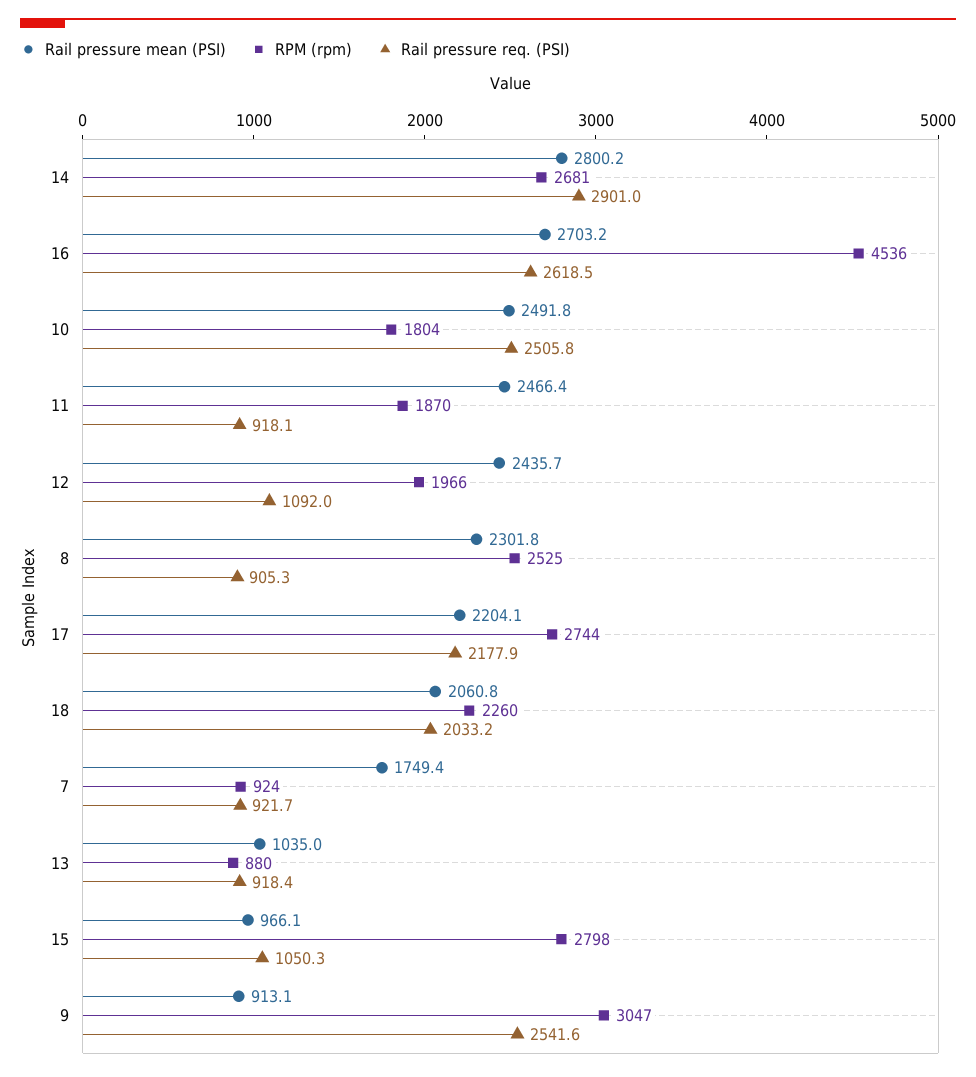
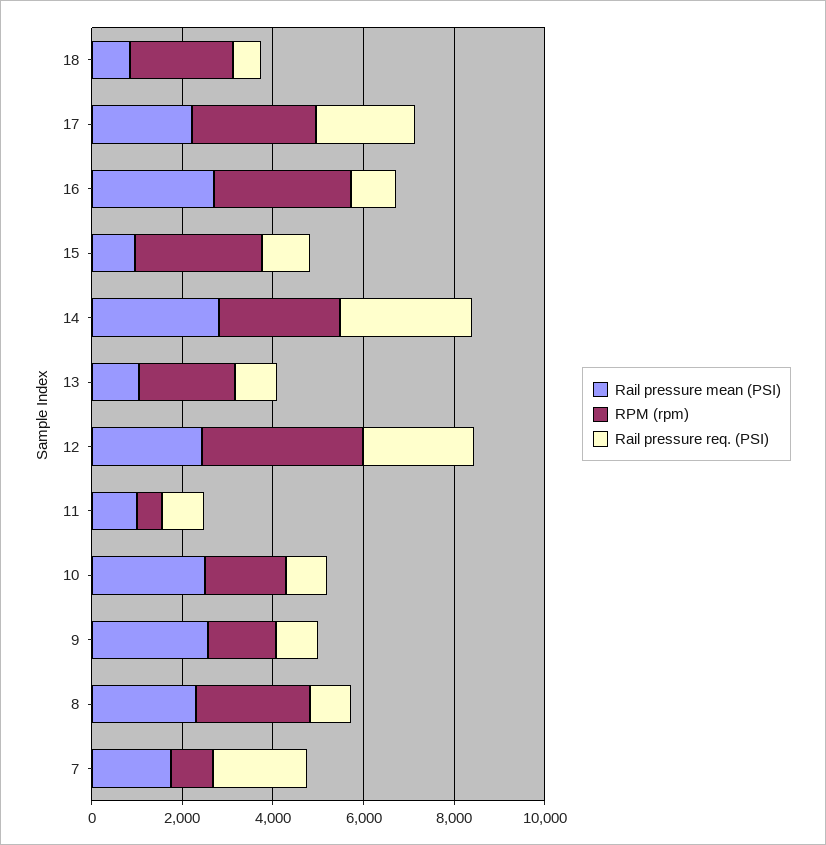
RPM (rpm), 16: 4536 -> 3000
Rail pressure req. (PSI), 16: 2618.5 -> 1000
Rail pressure req. (PSI), 10: 2505.8 -> 1000
Rail pressure mean (PSI), 11: 2466.4 -> 1000
RPM (rpm), 11: 1870 -> 500
RPM (rpm), 12: 1966 -> 3500
Rail pressure req. (PSI), 12: 1092 -> 2500
Rail pressure mean (PSI), 18: 2060.8 -> 1000
Rail pressure req. (PSI), 18: 2033.2 -> 500
Rail pressure req. (PSI), 7: 921.7 -> 2000
RPM (rpm), 13: 880 -> 2000
Rail pressure mean (PSI), 9: 913.1 -> 2500
RPM (rpm), 9: 3047 -> 1500
Rail pressure req. (PSI), 9: 2541.6 -> 1000

